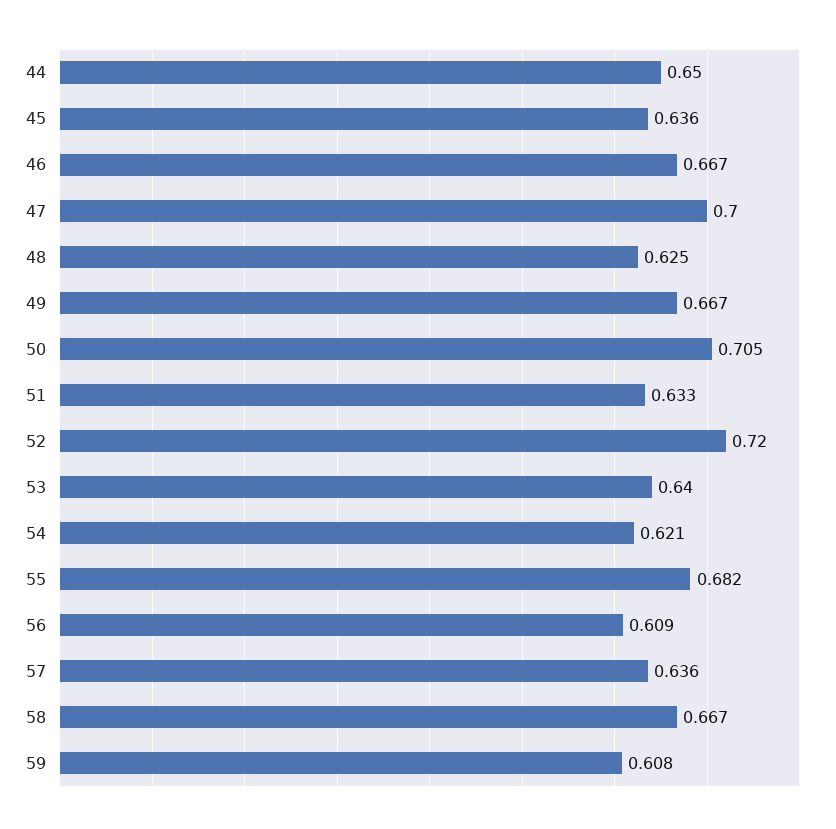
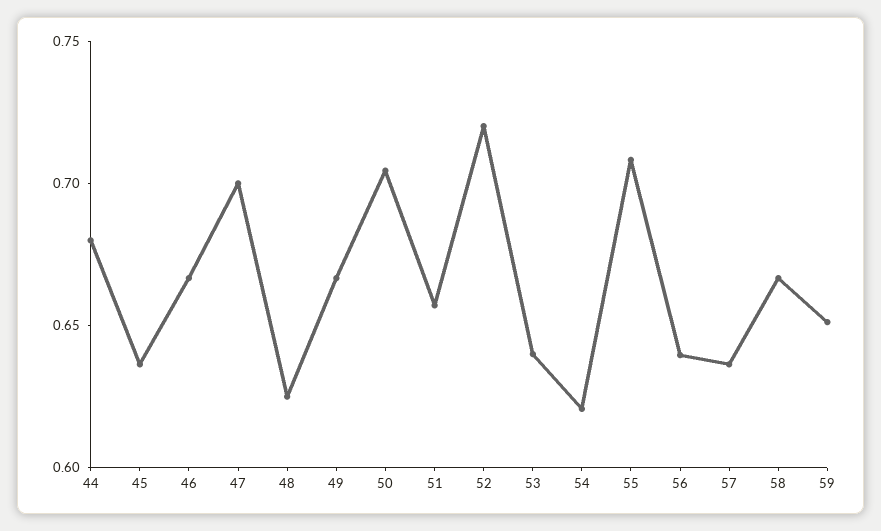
44: 0.65 -> 0.68
51: 0.633 -> 0.66
55: 0.682 -> 0.71
56: 0.609 -> 0.64
59: 0.608 -> 0.65

